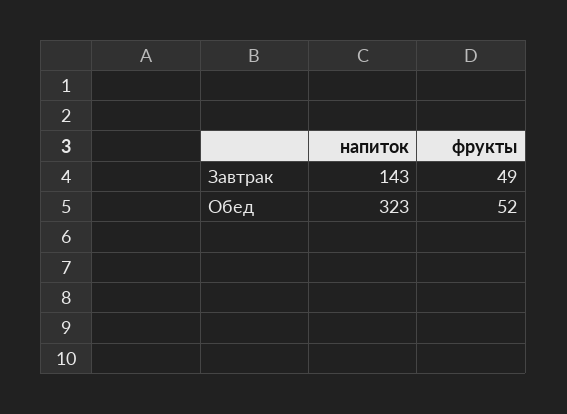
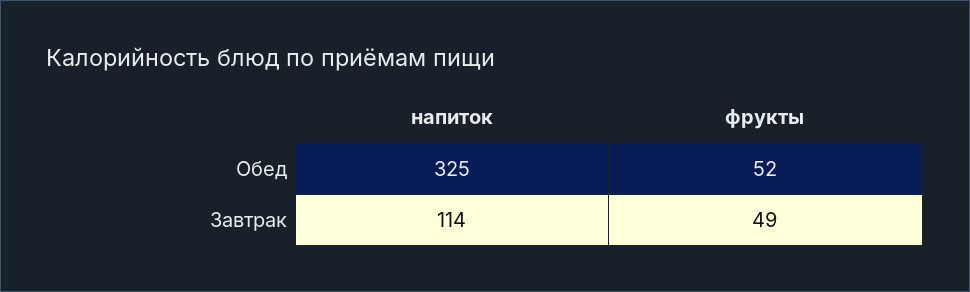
напиток, Завтрак: 143 -> 114
напиток, Обед: 323 -> 325

